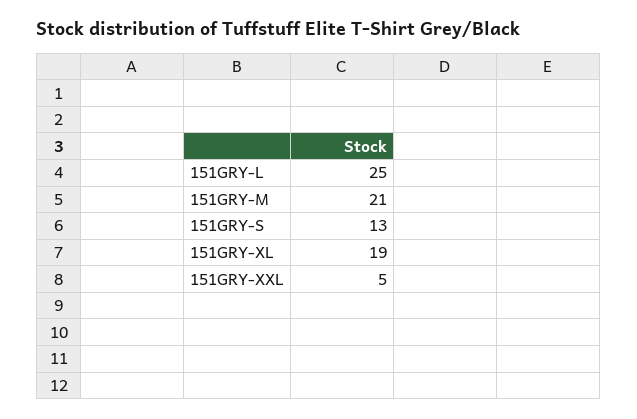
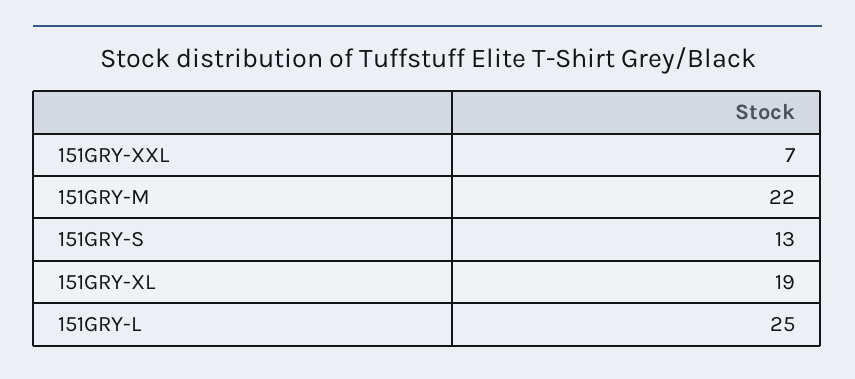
151GRY-M: 21 -> 22
151GRY-XXL: 5 -> 7

